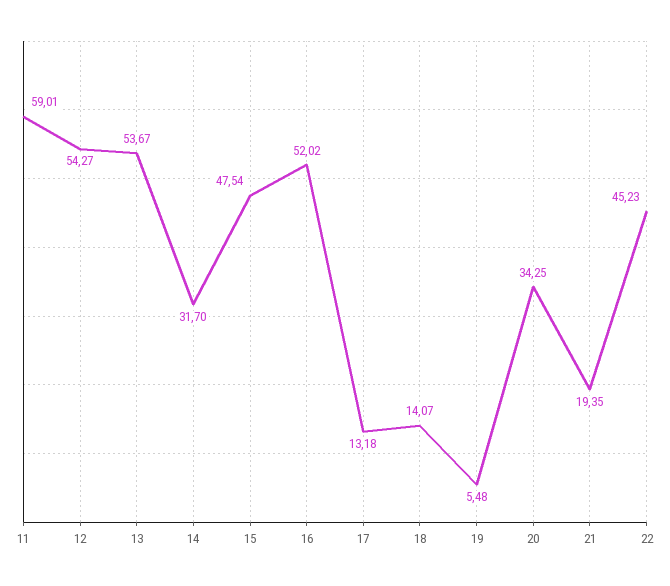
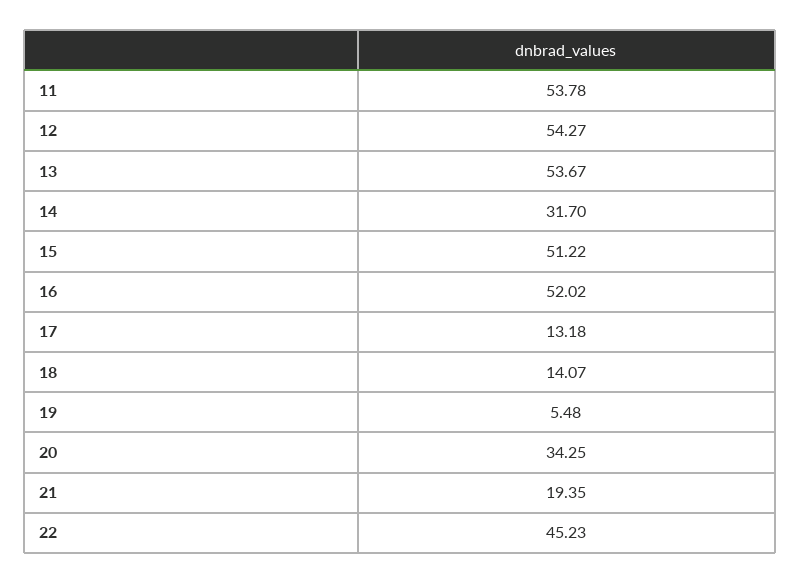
11: 59.01 -> 53.78
15: 47.54 -> 51.22

